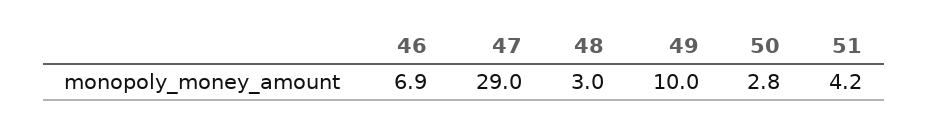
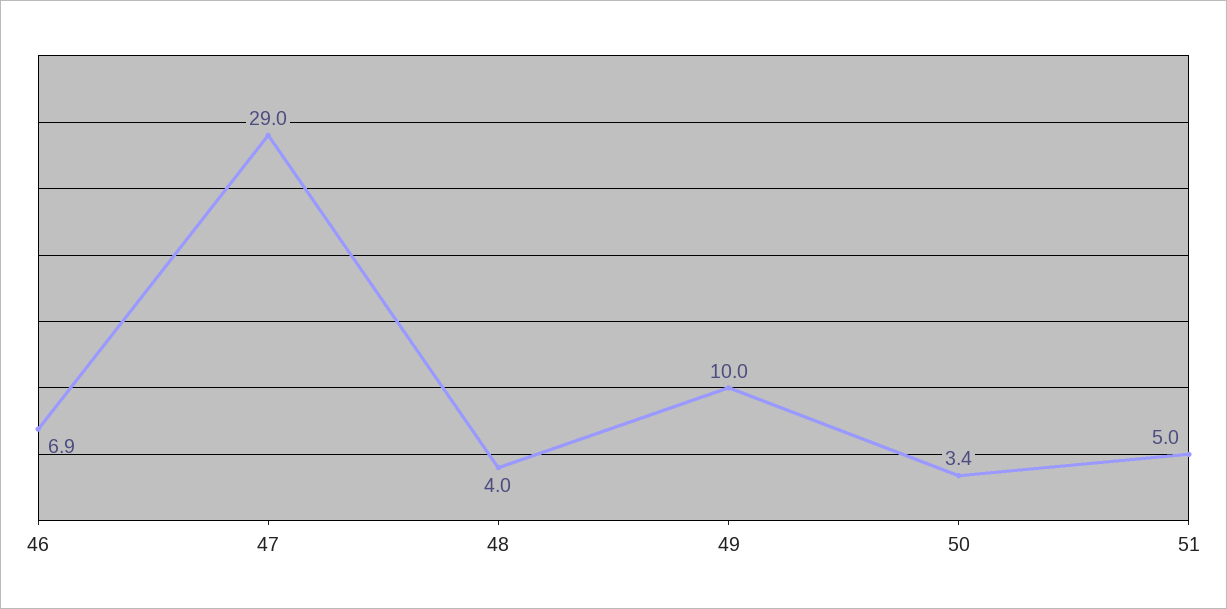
48: 3 -> 4
50: 2.8 -> 3.4
51: 4.2 -> 5

